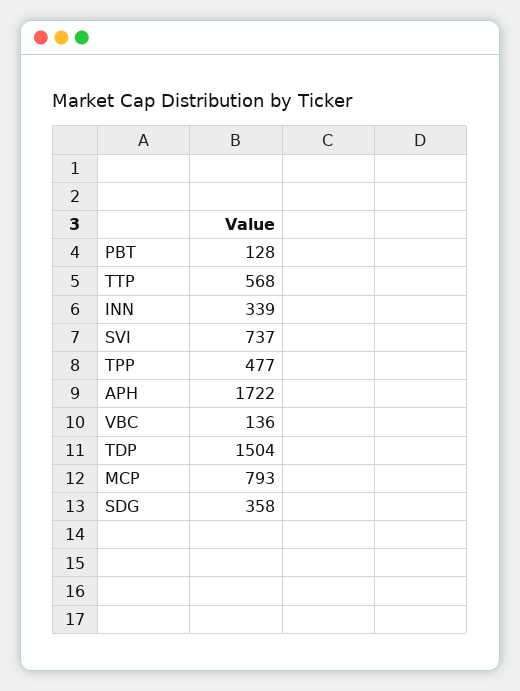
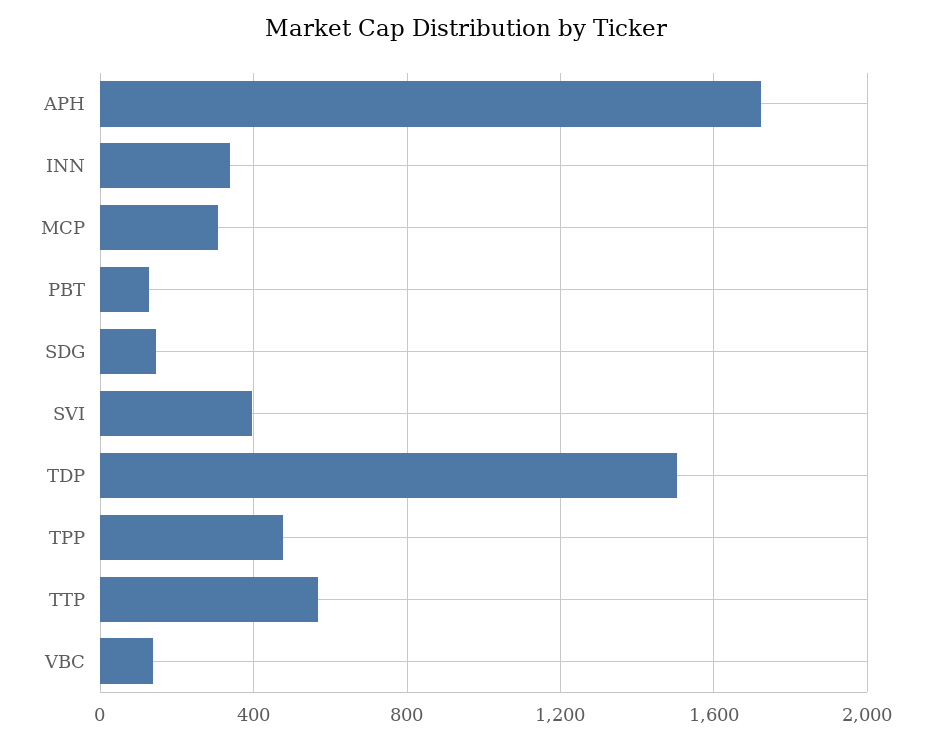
SVI: 737 -> 400
MCP: 793 -> 300
SDG: 358 -> 150

